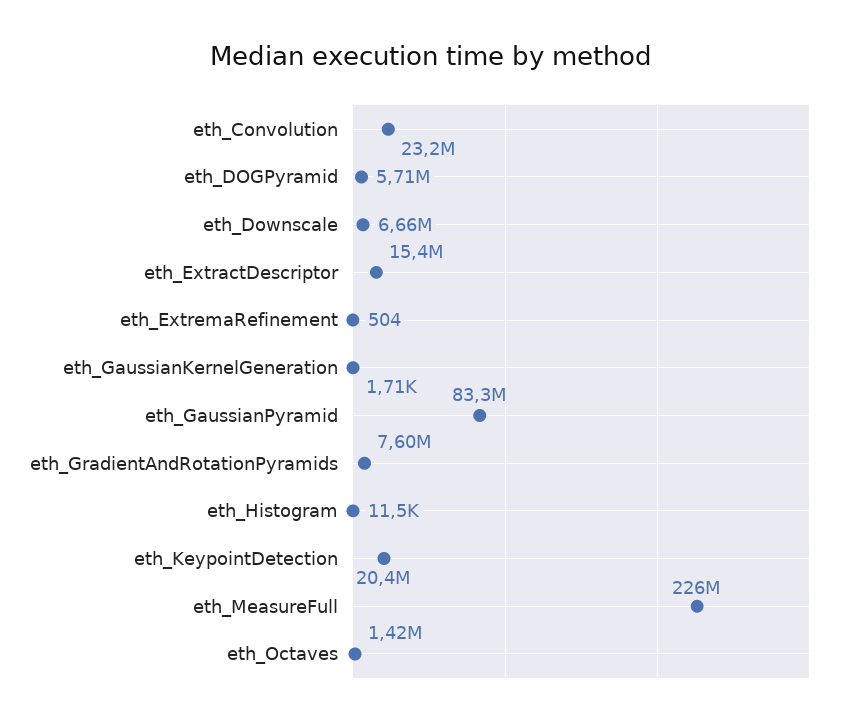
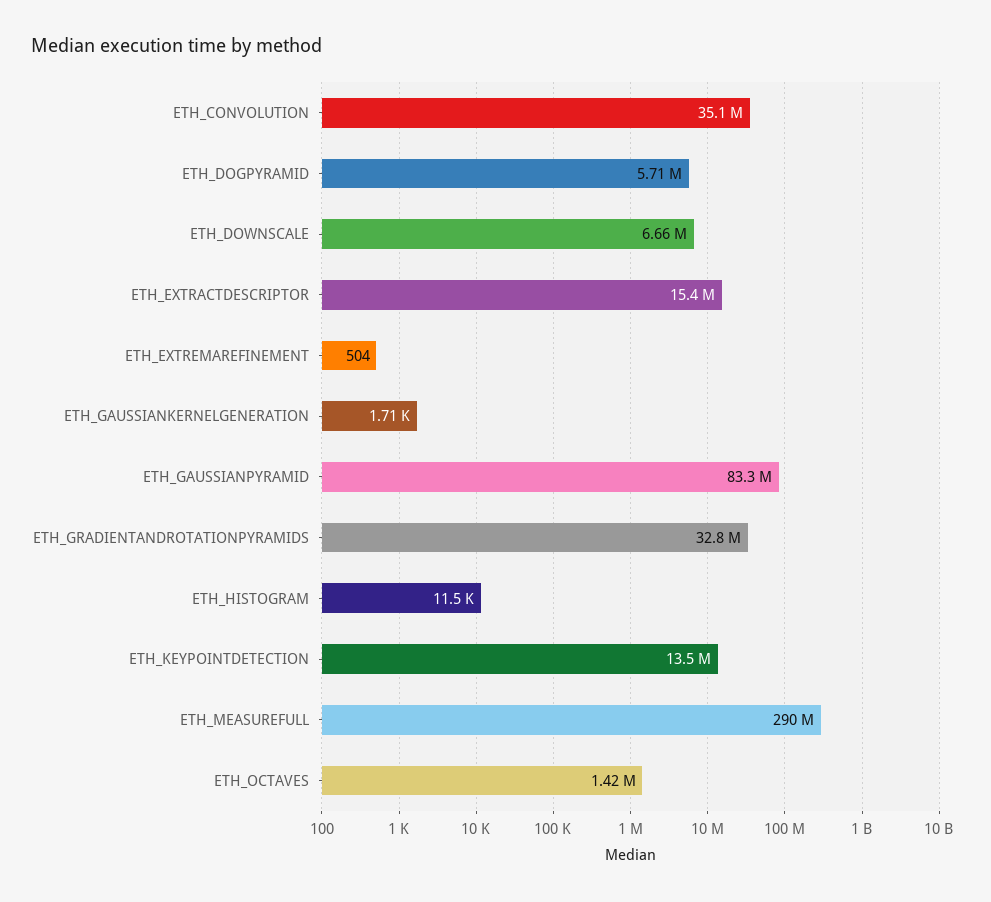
eth_Convolution: 23200000 -> 35100000
eth_GradientAndRotationPyramids: 7600000 -> 32800000
eth_KeypointDetection: 20400000 -> 13500000
eth_MeasureFull: 226000000 -> 290000000

